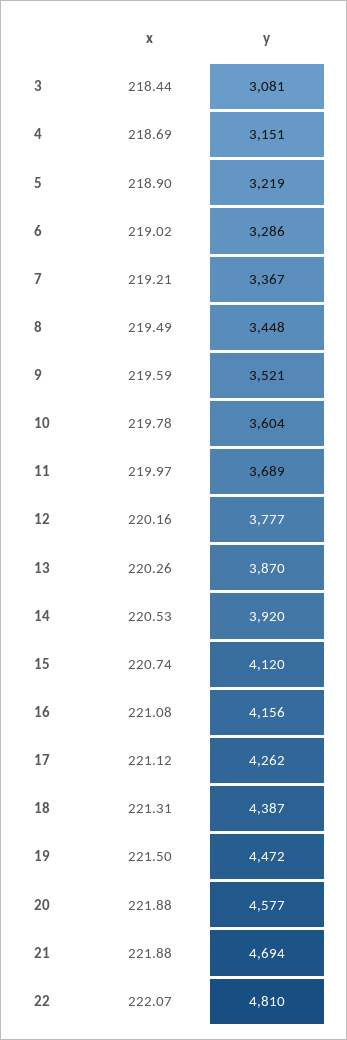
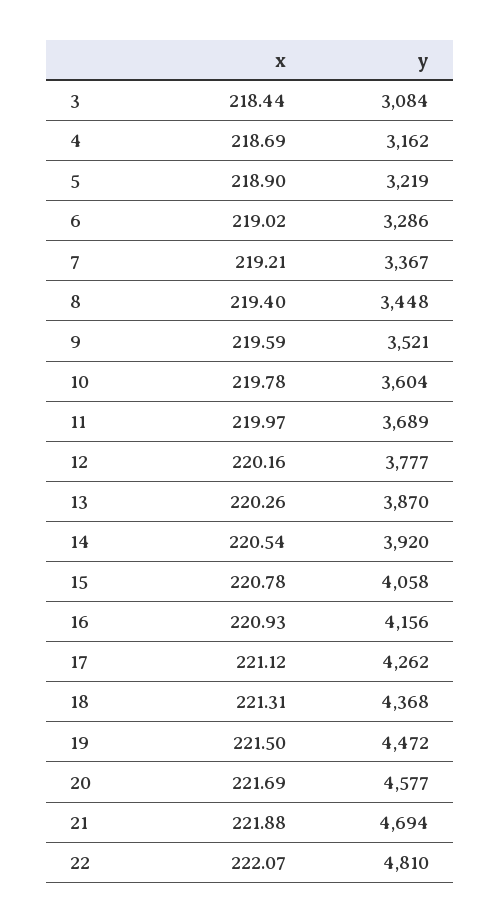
y, 3: 3081 -> 3084
y, 4: 3151 -> 3162
x, 8: 219.49 -> 219.4
x, 14: 220.53 -> 220.54
x, 15: 220.74 -> 220.78
y, 15: 4120 -> 4058
x, 16: 221.08 -> 220.93
y, 18: 4387 -> 4368
x, 20: 221.88 -> 221.69

